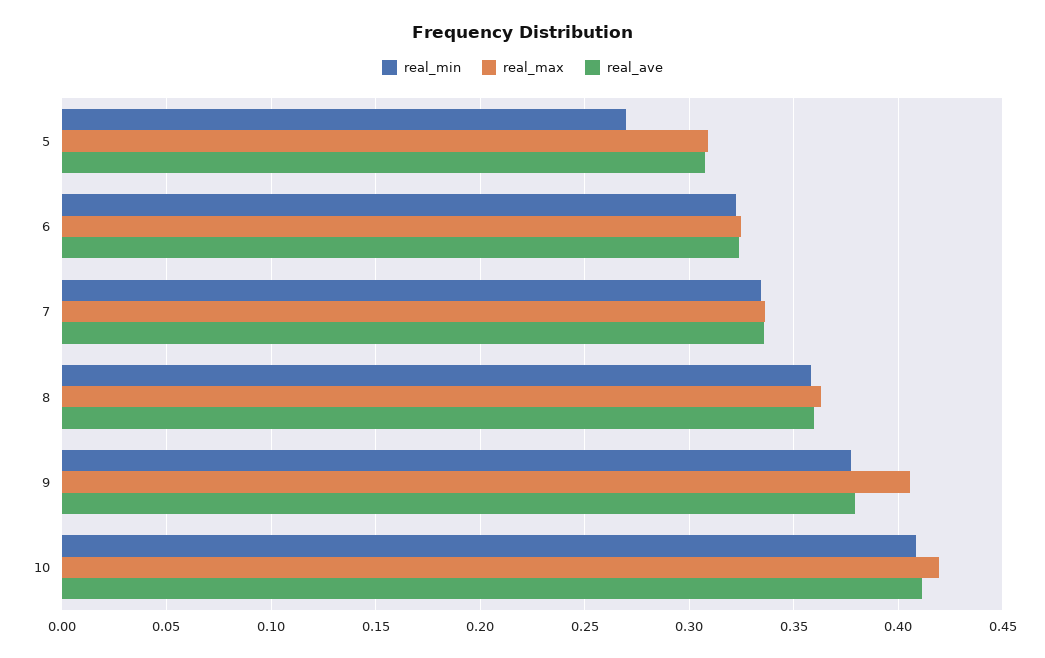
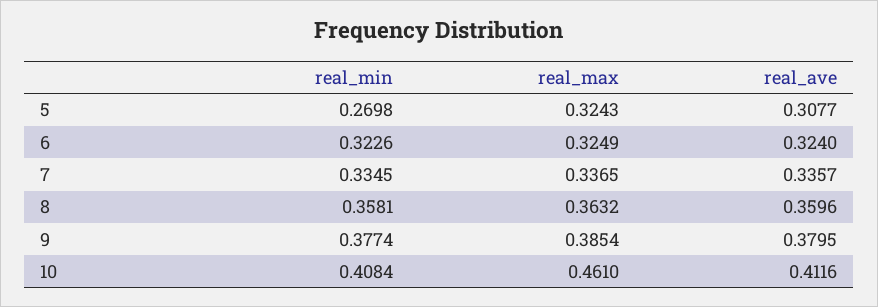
real_max, 5: 0.31 -> 0.3243
real_max, 9: 0.405 -> 0.3854
real_max, 10: 0.42 -> 0.461

